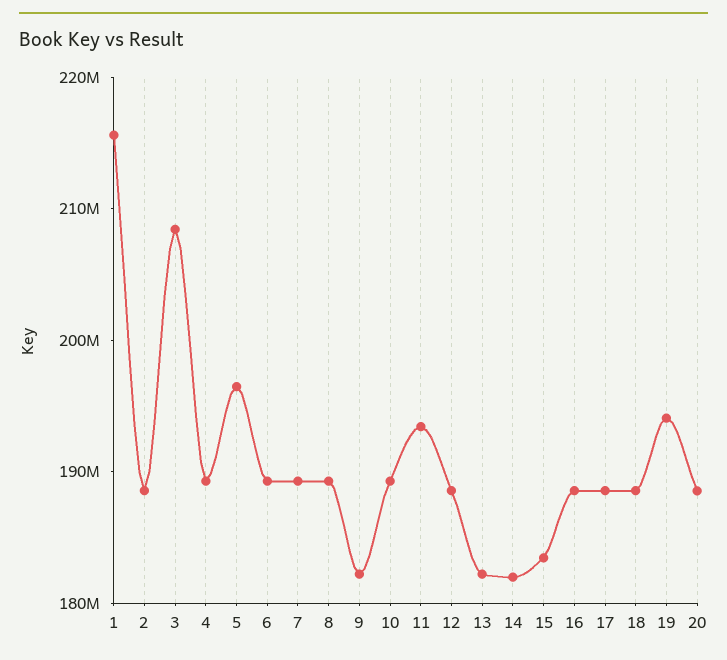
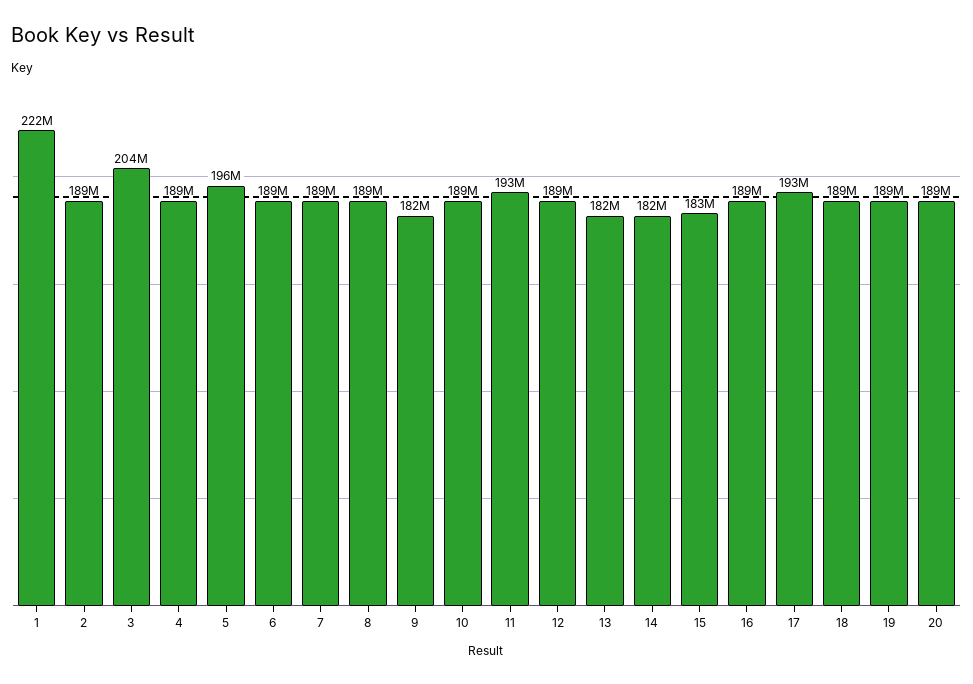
1: 216000000 -> 222000000
3: 208000000 -> 204000000
17: 188000000 -> 193000000
19: 194000000 -> 189000000

